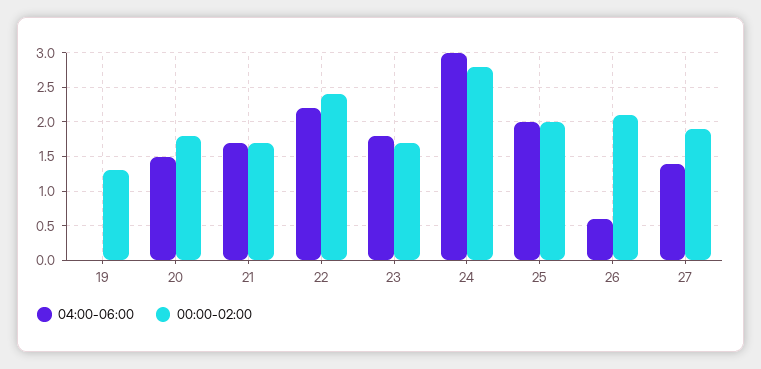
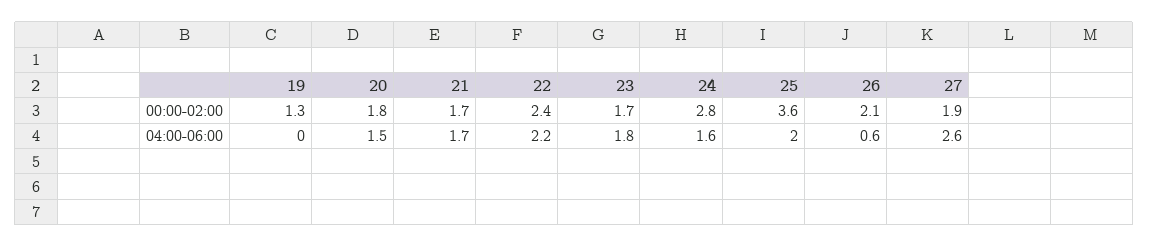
04:00-06:00, 24: 3 -> 1.6
00:00-02:00, 25: 2 -> 3.6
04:00-06:00, 27: 1.4 -> 2.6

